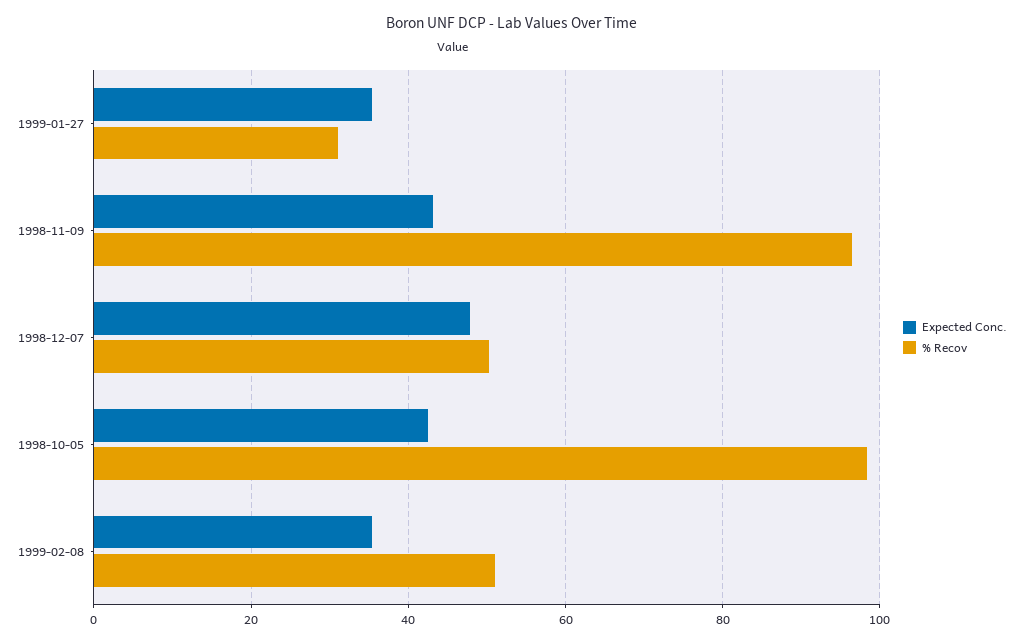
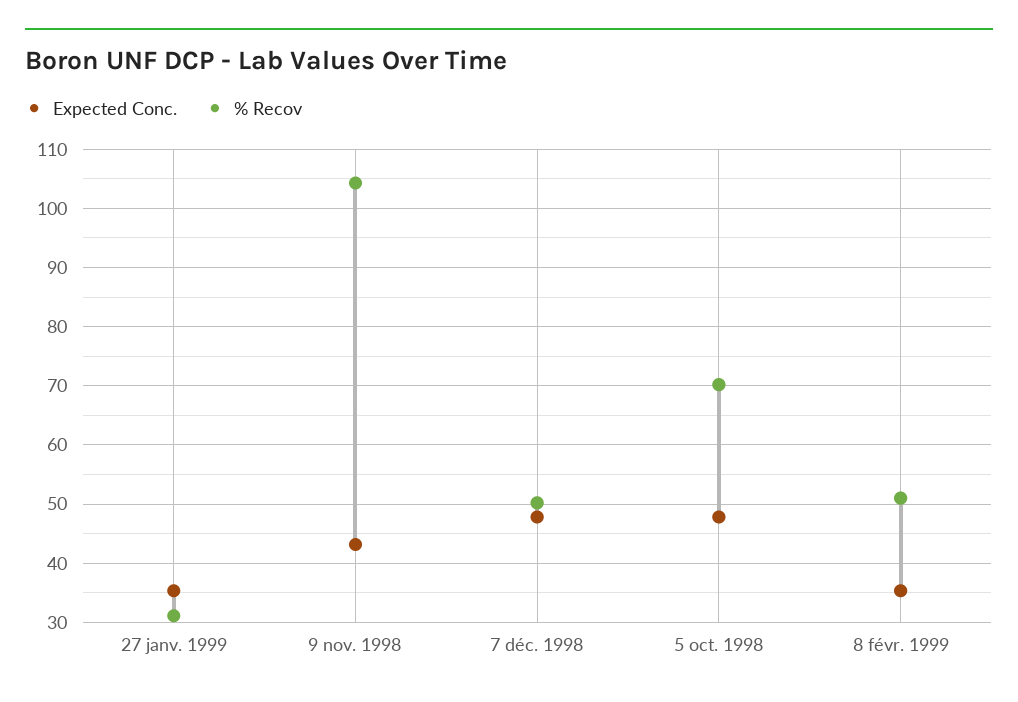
% Recov, 1998-11-09: 96 -> 104
Expected Conc., 1998-10-05: 42 -> 48
% Recov, 1998-10-05: 98 -> 70

